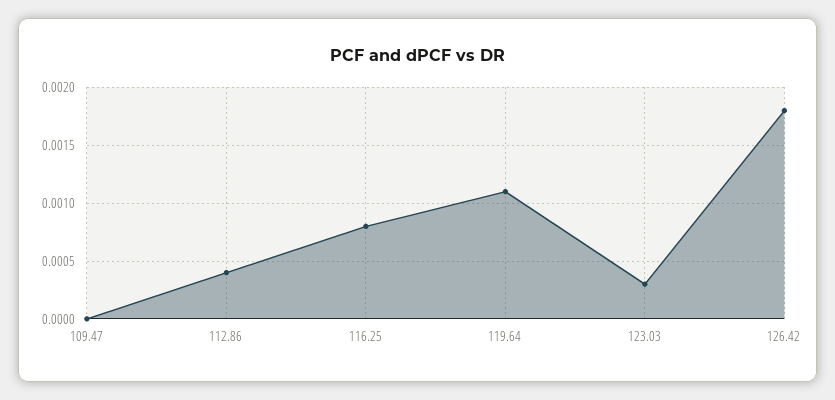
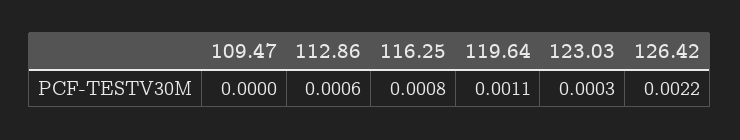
112.86: 0.0004 -> 0.0006
126.42: 0.0018 -> 0.0022

